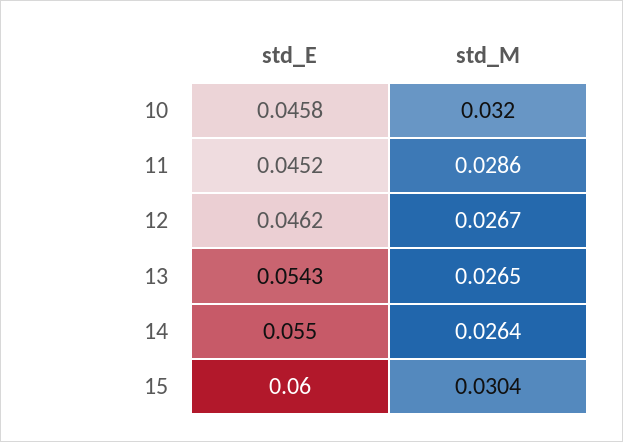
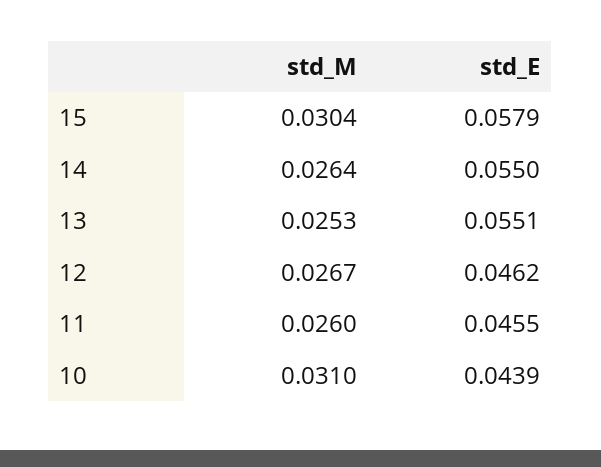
std_E, 10: 0.0458 -> 0.0439
std_M, 10: 0.032 -> 0.031
std_E, 11: 0.0452 -> 0.0455
std_M, 11: 0.0286 -> 0.026
std_E, 13: 0.0543 -> 0.0551
std_M, 13: 0.0265 -> 0.0253
std_E, 15: 0.06 -> 0.0579

